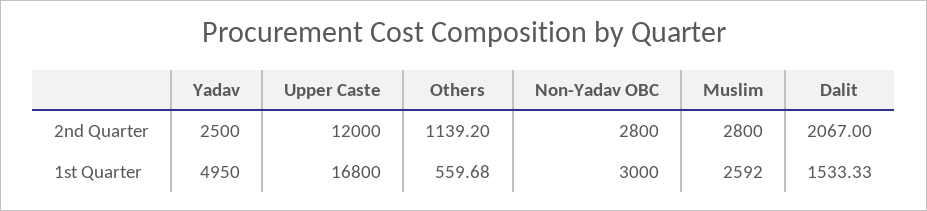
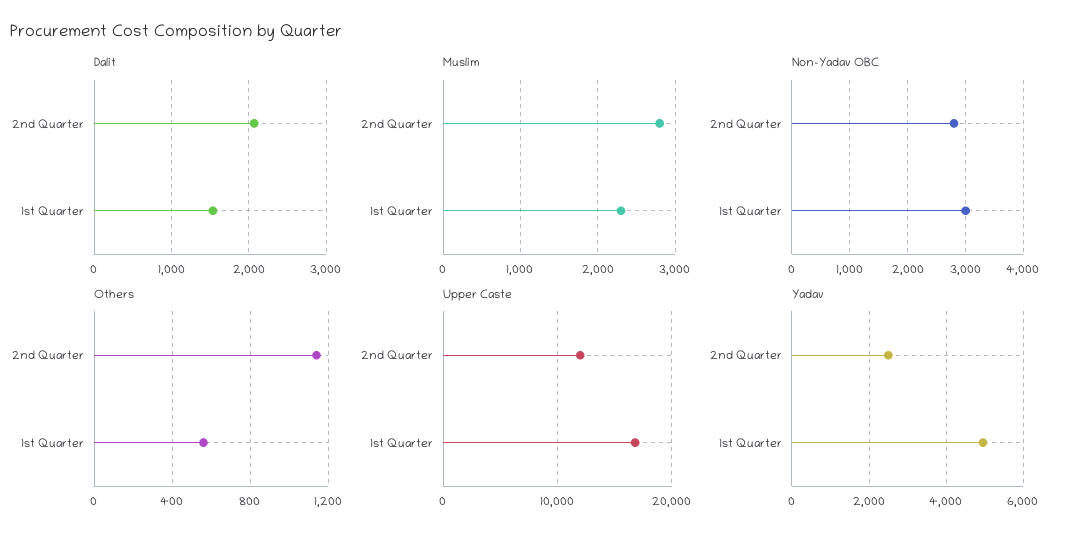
Muslim, 1st Quarter: 2592 -> 2300

